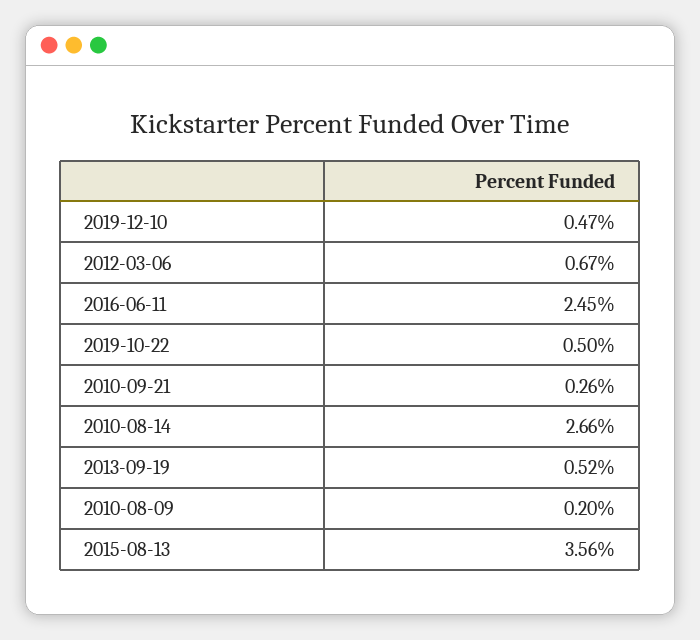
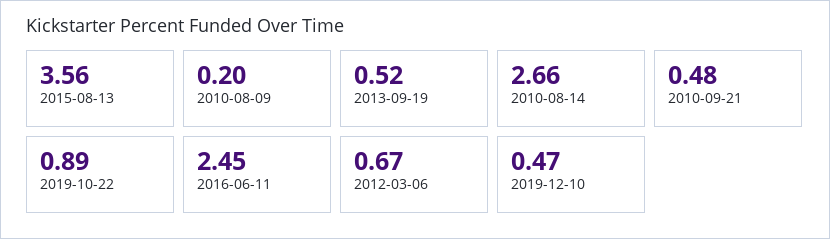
2019-10-22: 0.5 -> 0.89
2010-09-21: 0.26 -> 0.48

